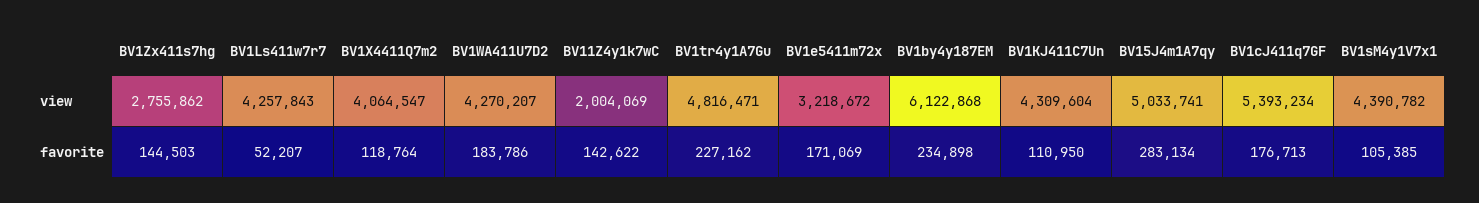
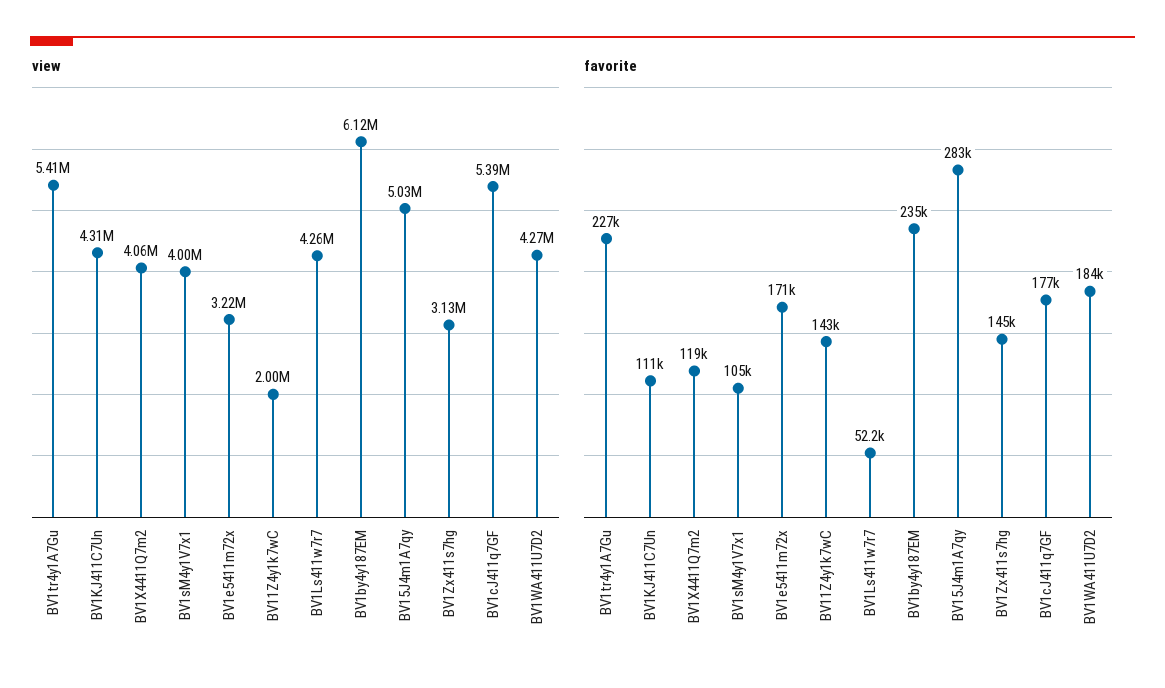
view, BV1Zx411s7hg: 2755862 -> 3130000
view, BV1tr4y1A7Gu: 4816471 -> 5410000
view, BV1sM4y1V7x1: 4390782 -> 4000000

